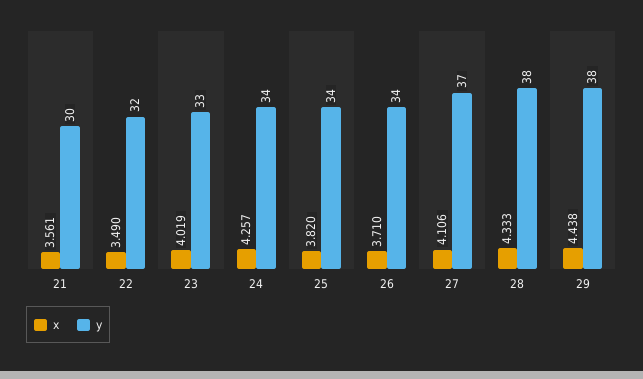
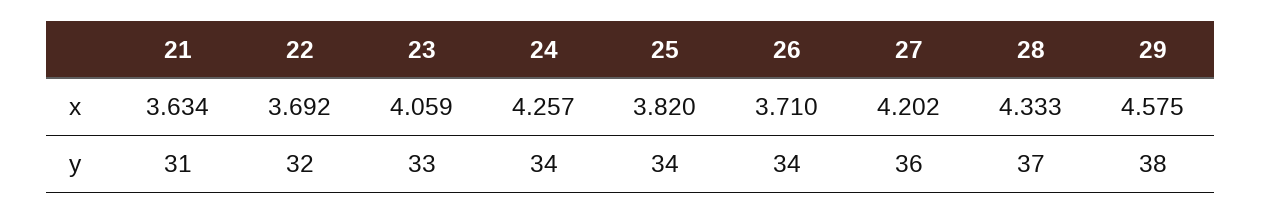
x, 21: 3.561 -> 3.634
y, 21: 30 -> 31
x, 22: 3.49 -> 3.692
x, 23: 4.019 -> 4.059
x, 27: 4.106 -> 4.202
y, 27: 37 -> 36
y, 28: 38 -> 37
x, 29: 4.438 -> 4.575

